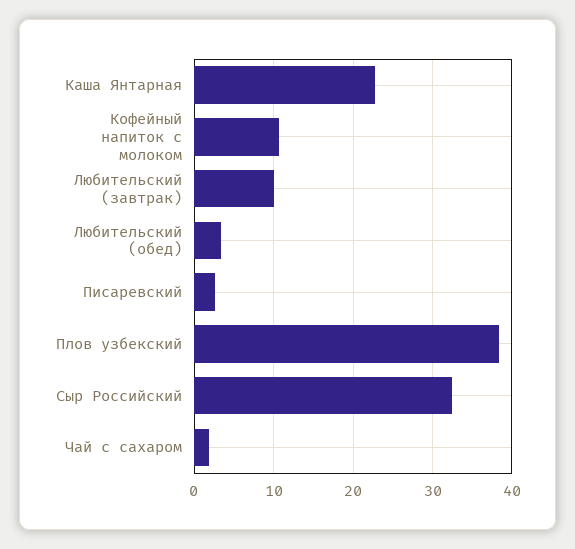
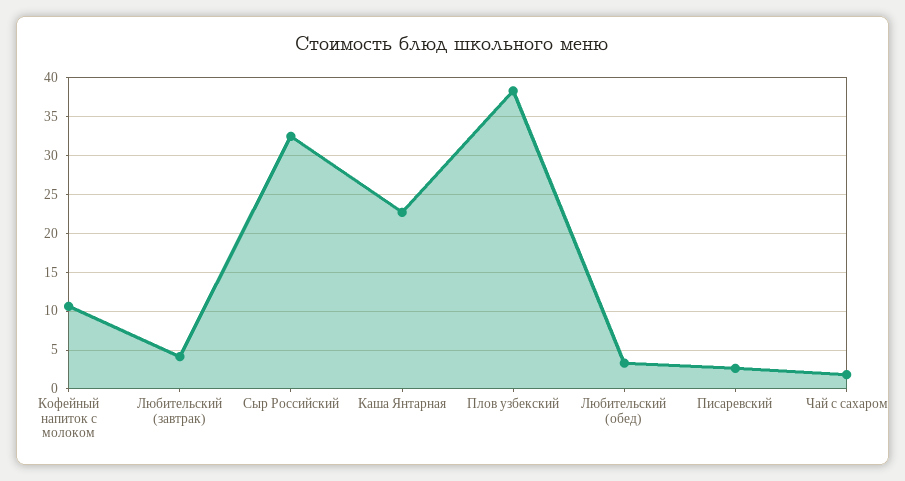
Любительский (завтрак): 10 -> 4

